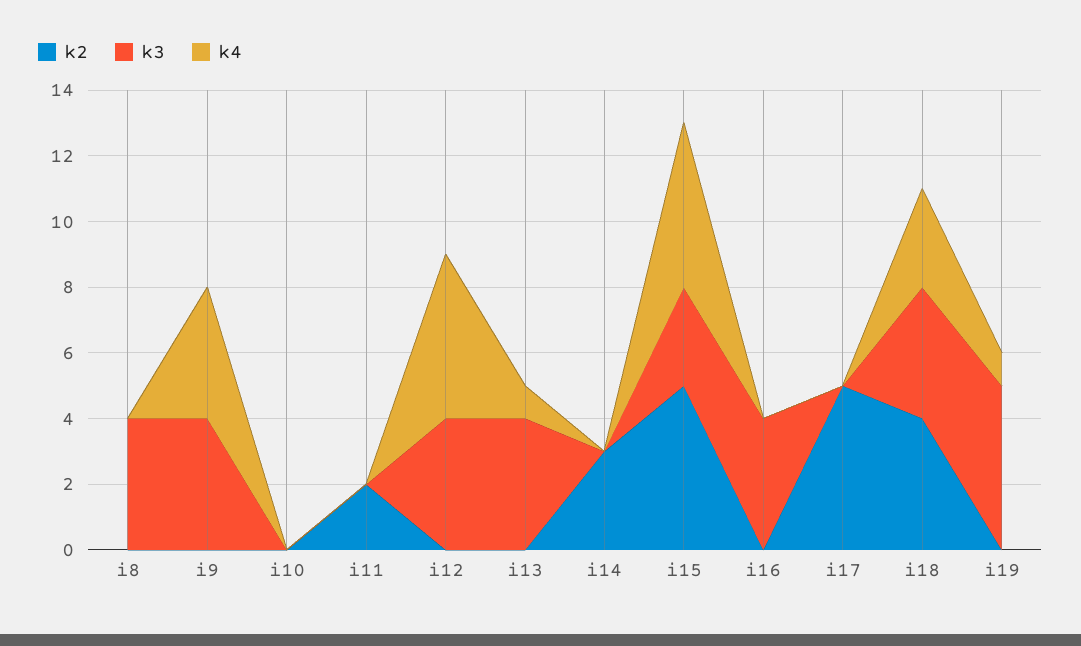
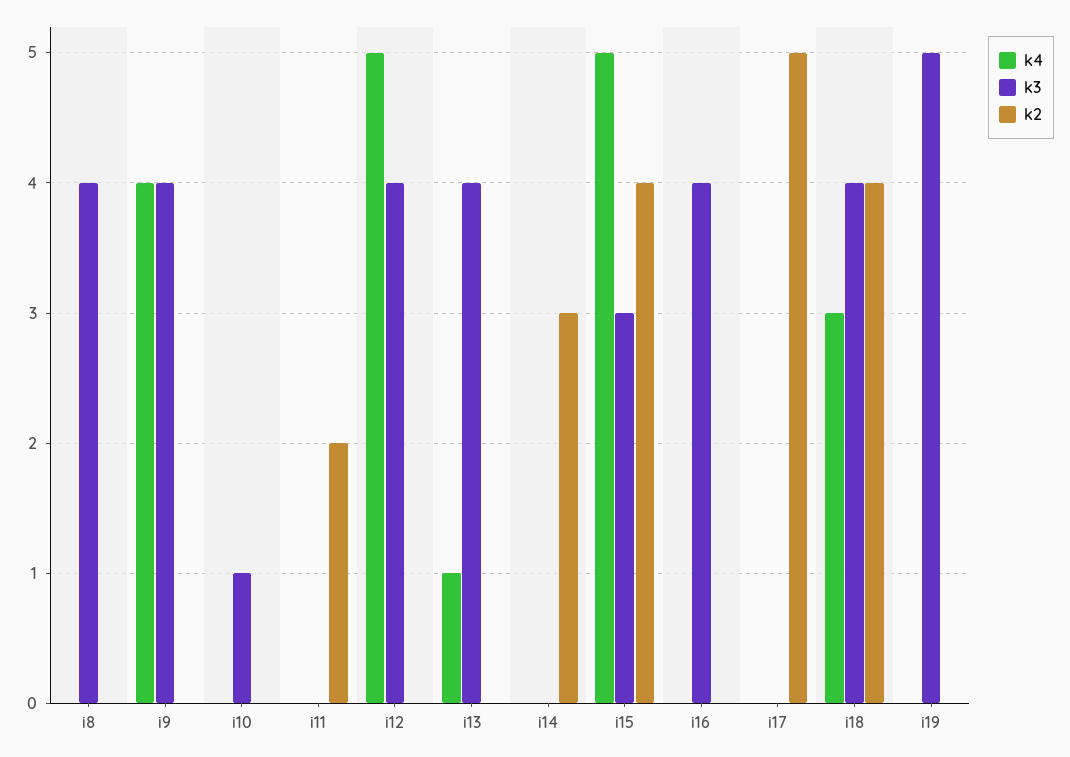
k3, i10: 0 -> 1
k2, i15: 5 -> 4
k4, i19: 1 -> 0

